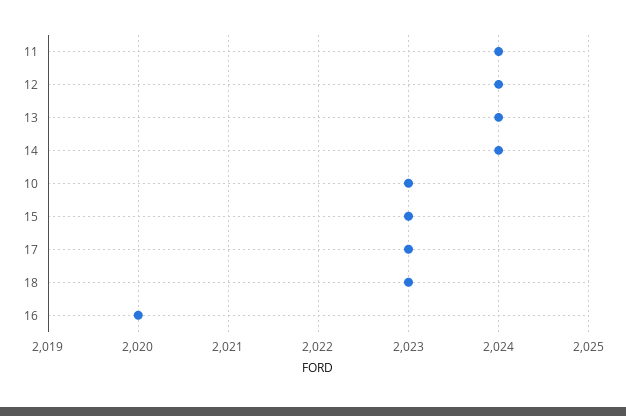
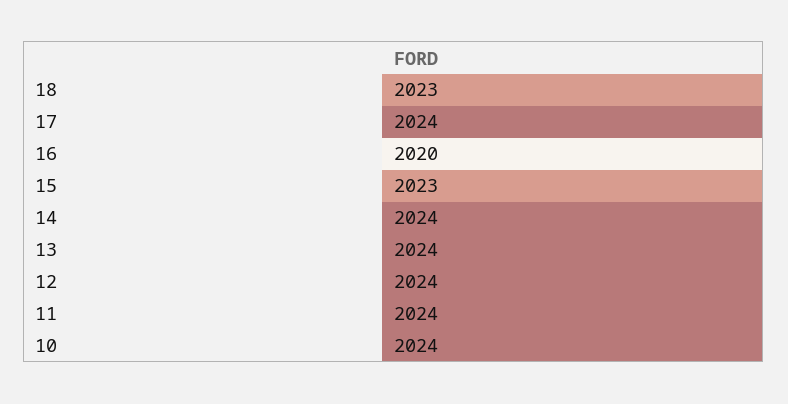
10: 2023 -> 2024
17: 2023 -> 2024

